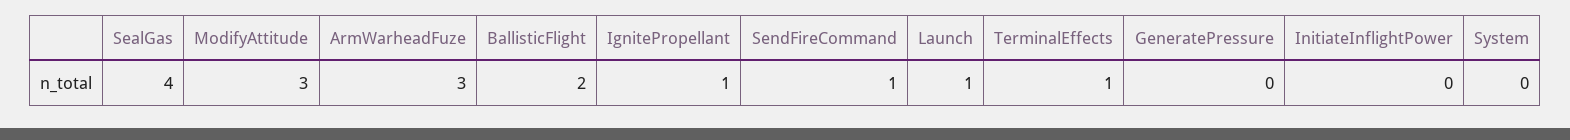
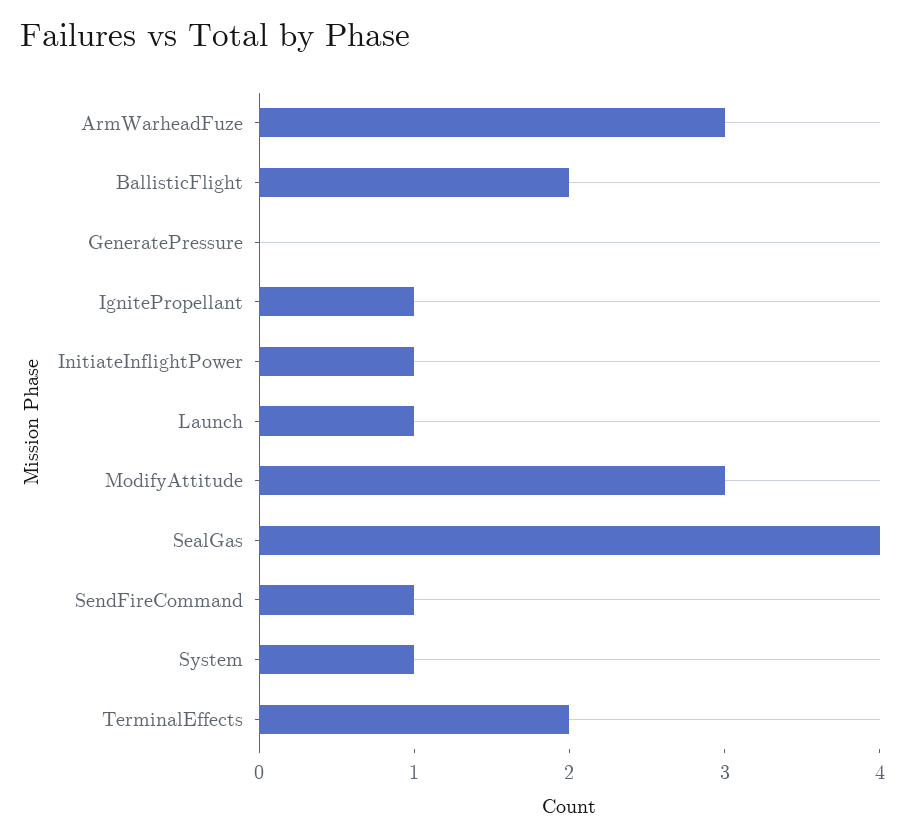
TerminalEffects: 1 -> 2
InitiateInflightPower: 0 -> 1
System: 0 -> 1

